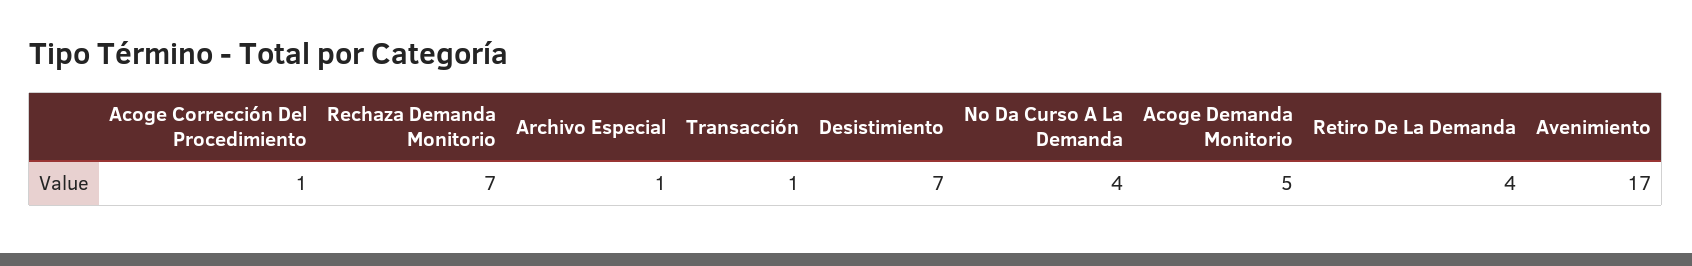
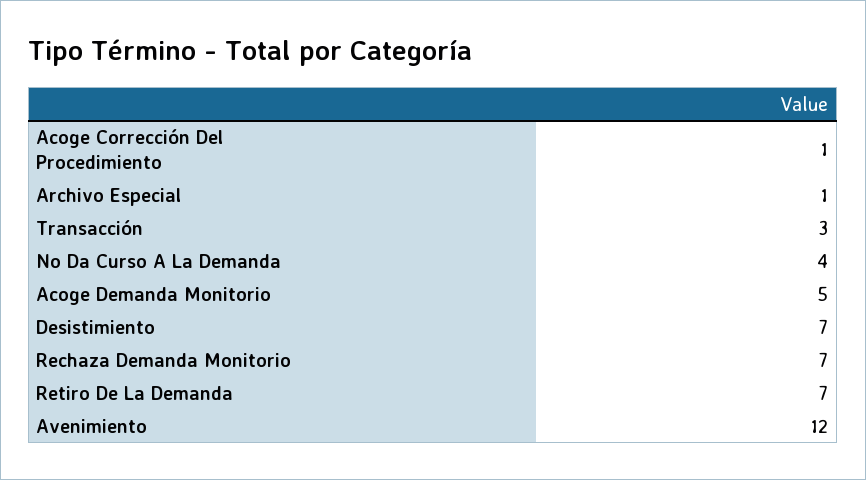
Transacción: 1 -> 3
Retiro De La Demanda: 4 -> 7
Avenimiento: 17 -> 12

